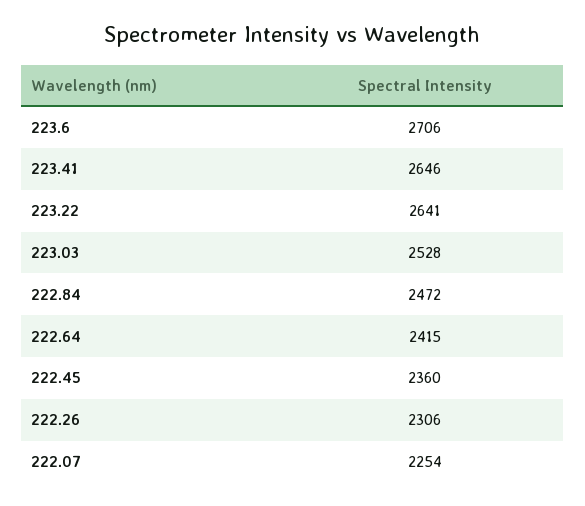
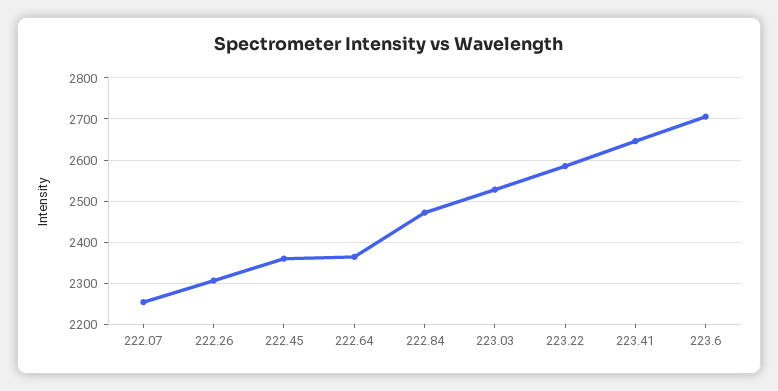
223.22: 2641 -> 2580
222.64: 2415 -> 2360

